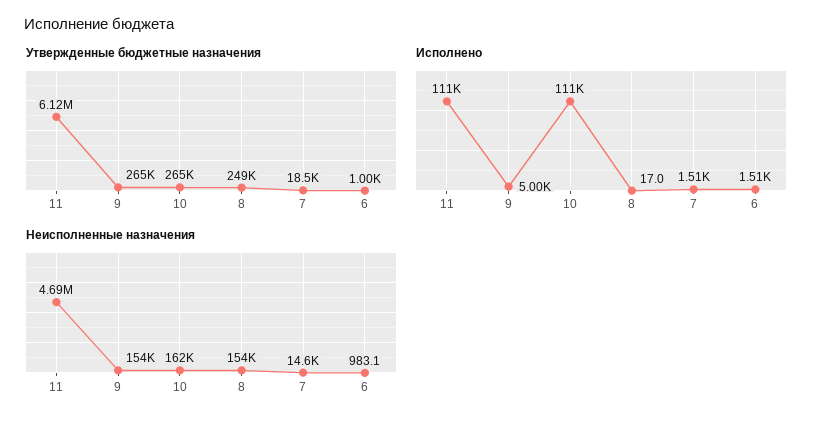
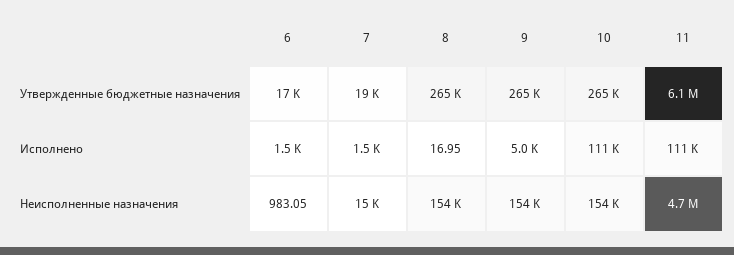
Утвержденные бюджетные назначения, 8: 249000 -> 265000
Утвержденные бюджетные назначения, 6: 1000 -> 17000
Неисполненные назначения, 10: 162000 -> 154000

